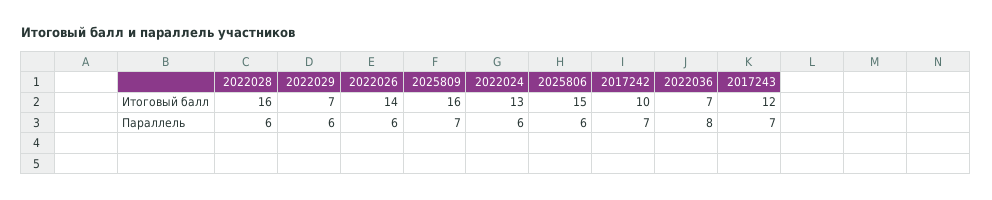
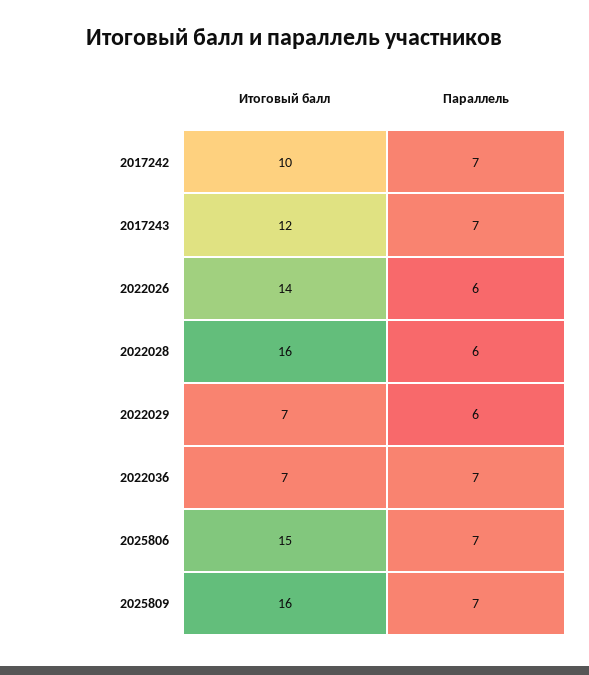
2022024, Итоговый балл: 13 -> none
2022024, Параллель: 6 -> none
2025806, Параллель: 6 -> 7
2022036, Параллель: 8 -> 7

